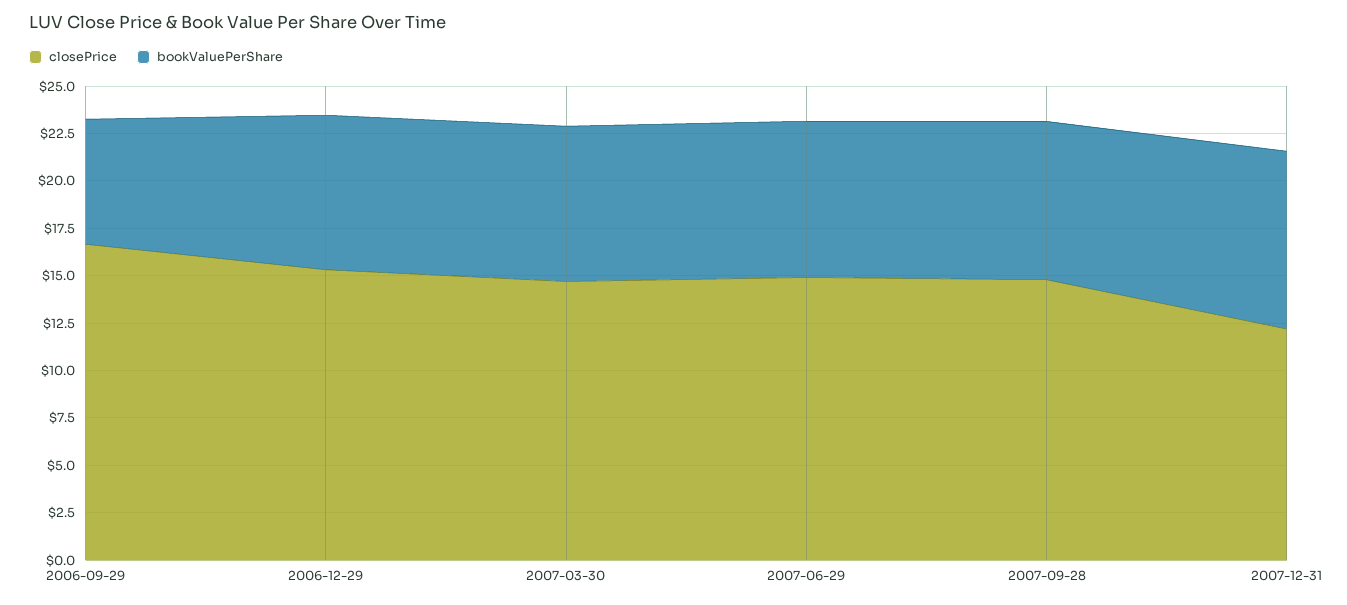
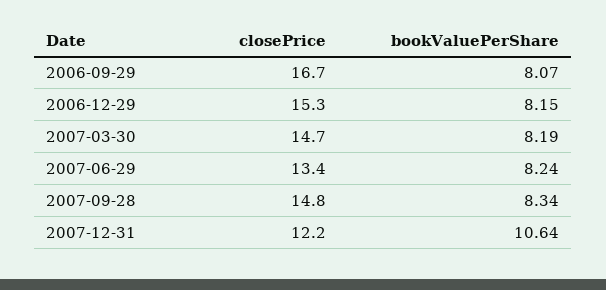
bookValuePerShare, 2006-09-29: 6.5 -> 8.07
closePrice, 2007-06-29: 15 -> 13.4
bookValuePerShare, 2007-12-31: 9.5 -> 10.64

